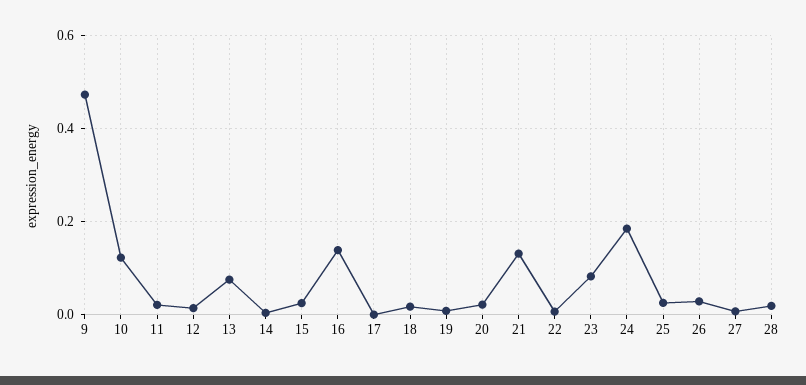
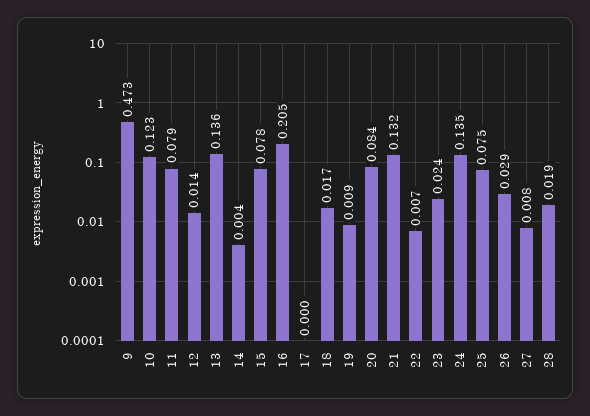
11: 0.02 -> 0.079
13: 0.08 -> 0.136
15: 0.02 -> 0.078
16: 0.14 -> 0.205
20: 0.02 -> 0.084
23: 0.08 -> 0.024
24: 0.18 -> 0.135
25: 0.02 -> 0.075

